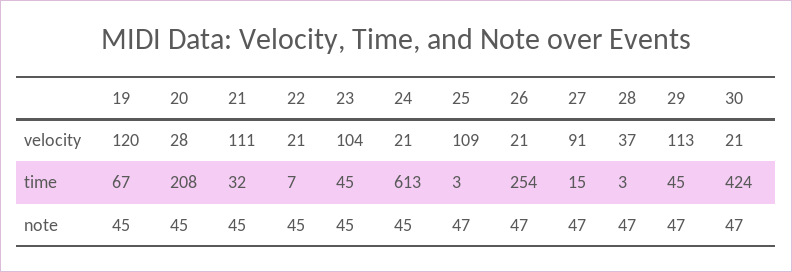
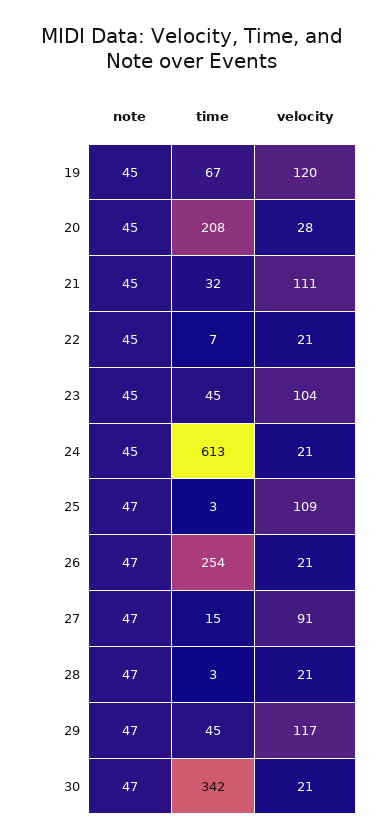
28, velocity: 37 -> 21
29, velocity: 113 -> 117
30, time: 424 -> 342

